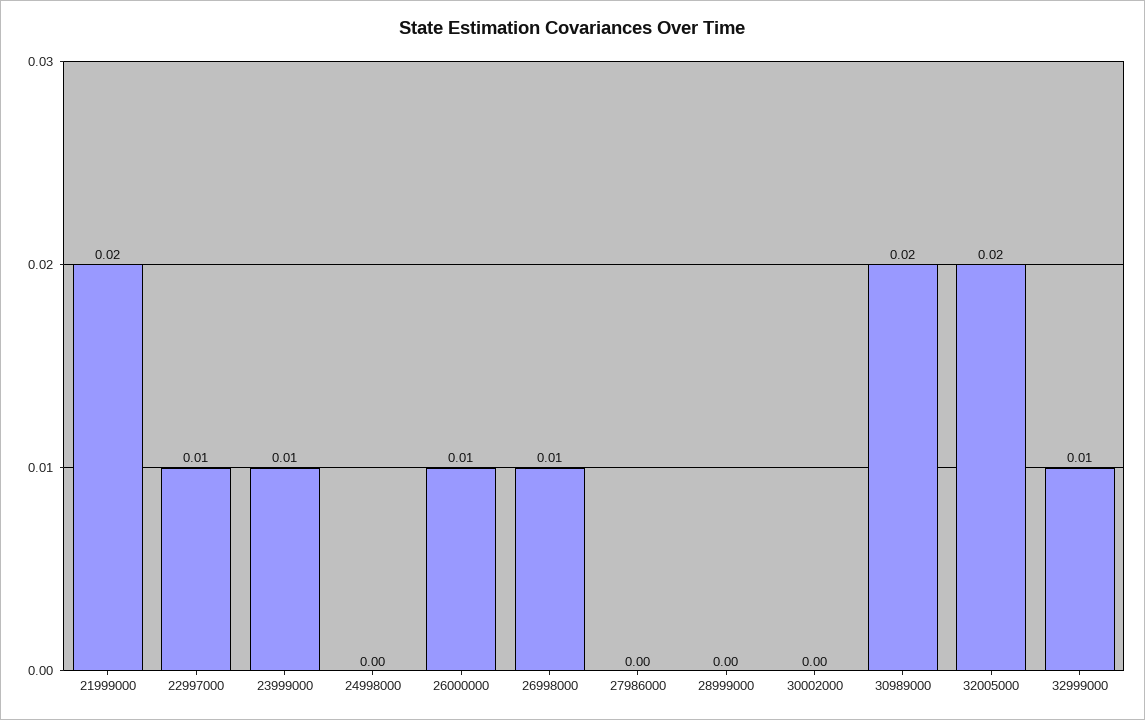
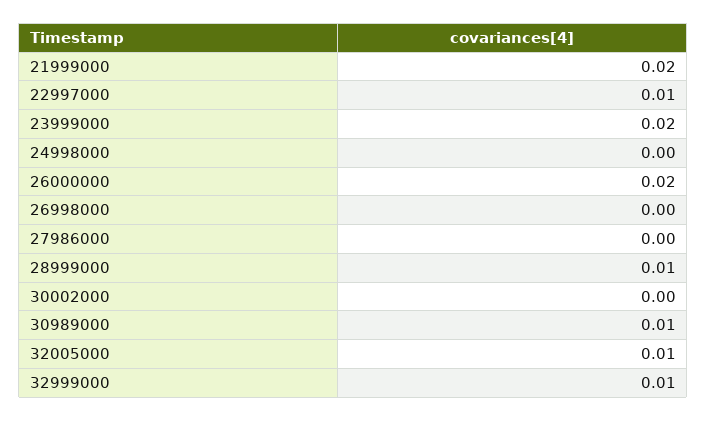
23999000: 0.01 -> 0.02
26000000: 0.01 -> 0.02
26998000: 0.01 -> 0
28999000: 0 -> 0.01
30989000: 0.02 -> 0.01
32005000: 0.02 -> 0.01

